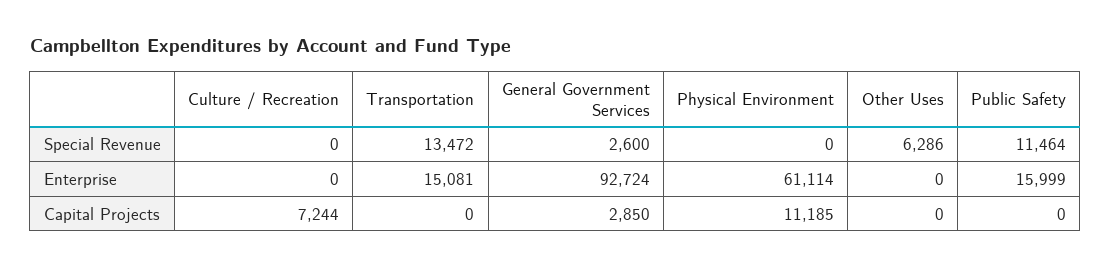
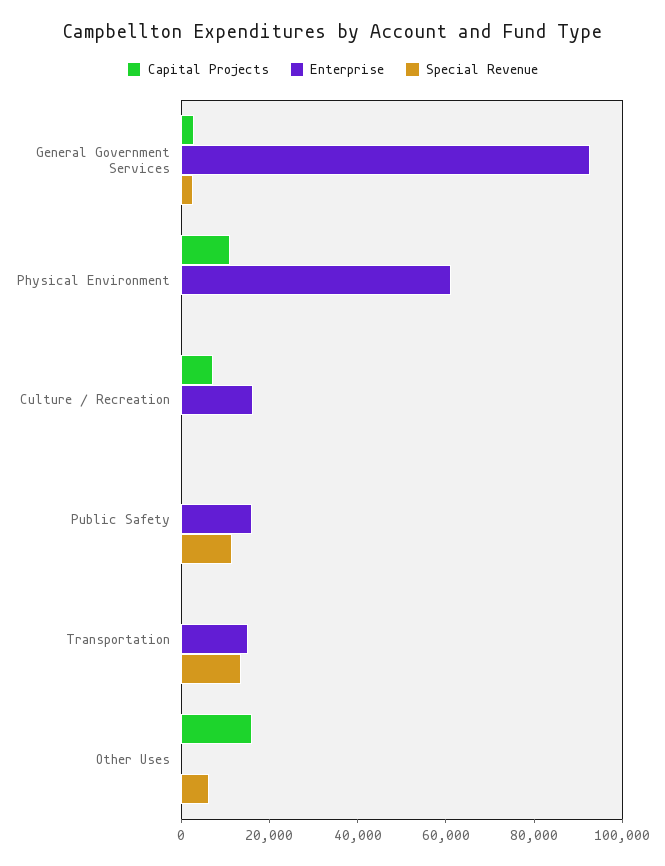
Enterprise, Culture / Recreation: 0 -> 15000
Capital Projects, Other Uses: 0 -> 15000

